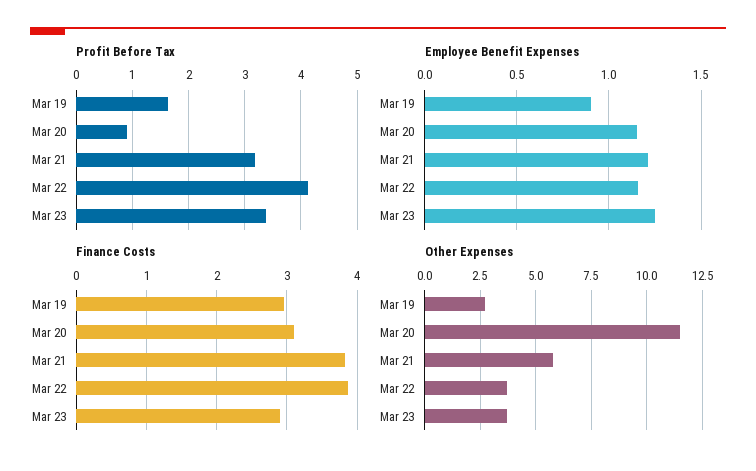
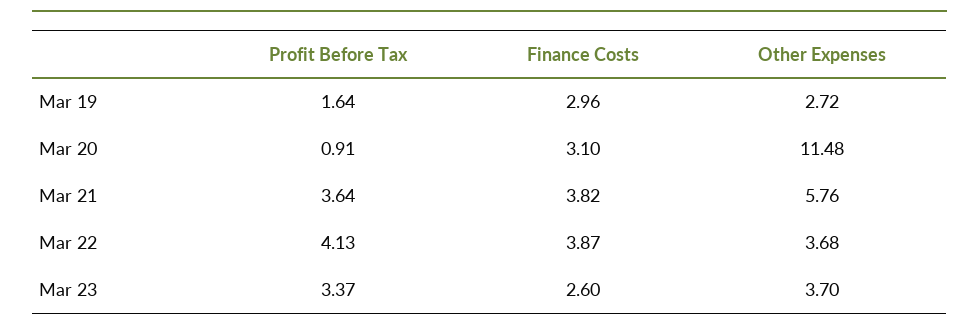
Profit Before Tax, Mar 21: 3.2 -> 3.64
Employee Benefit Expenses, Mar 19: 0.9 -> none
Employee Benefit Expenses, Mar 20: 1.15 -> none
Employee Benefit Expenses, Mar 21: 1.2 -> none
Employee Benefit Expenses, Mar 22: 1.15 -> none
Employee Benefit Expenses, Mar 23: 1.25 -> none
Finance Costs, Mar 23: 2.9 -> 2.6

